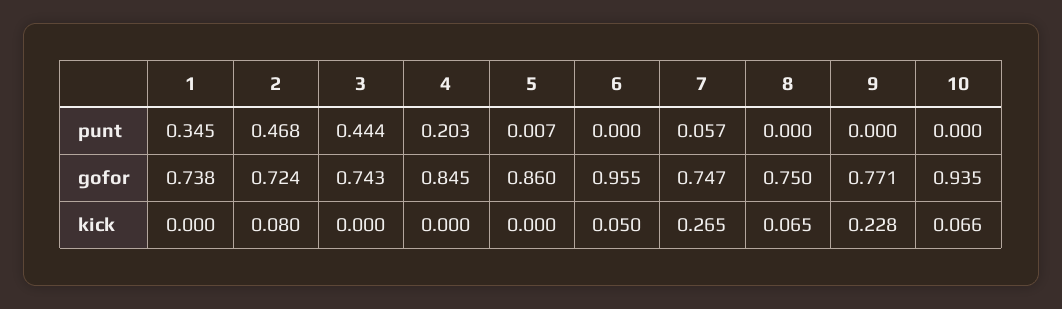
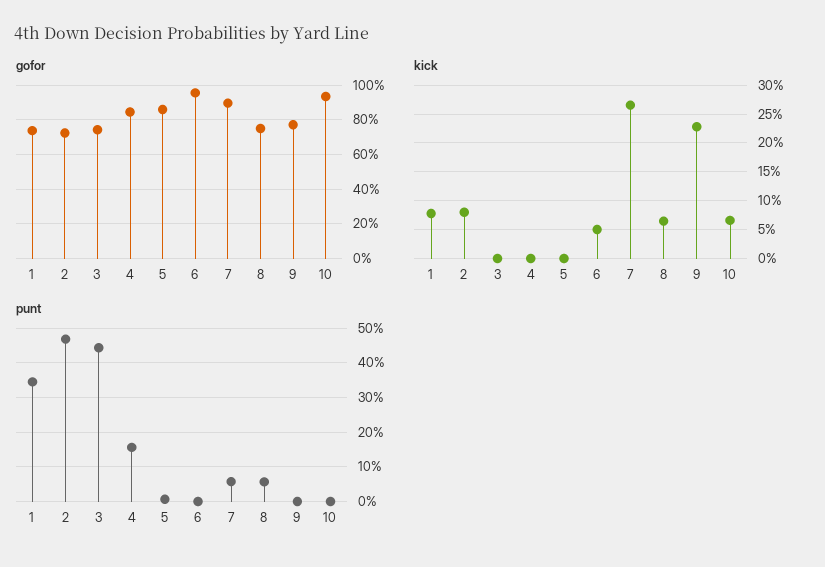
punt, 4: 0.203 -> 0.16
punt, 8: 0 -> 0.06
gofor, 7: 0.747 -> 0.9
kick, 1: 0 -> 0.075

